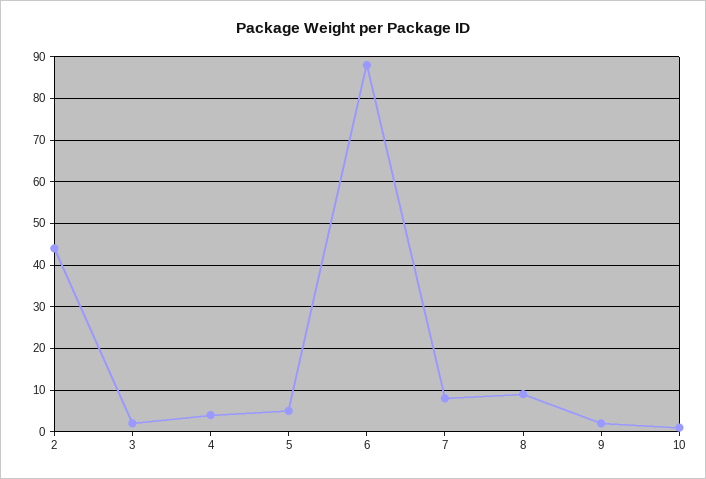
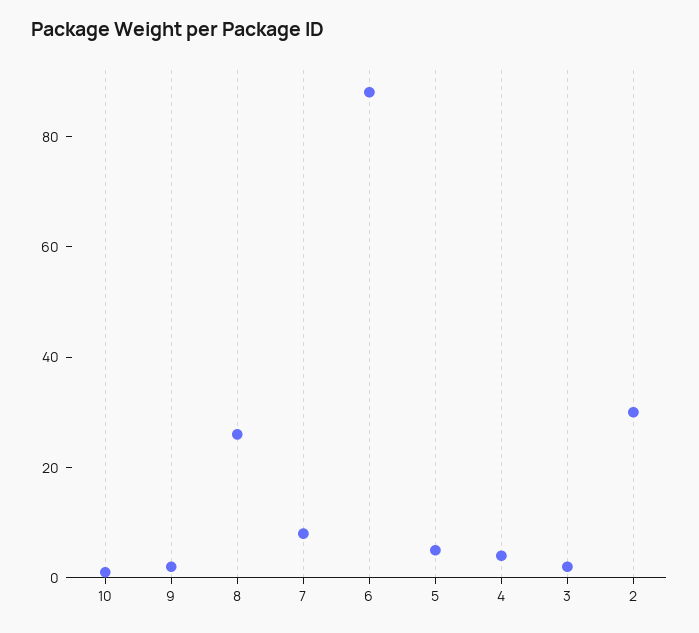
2: 45 -> 30
8: 10 -> 25

